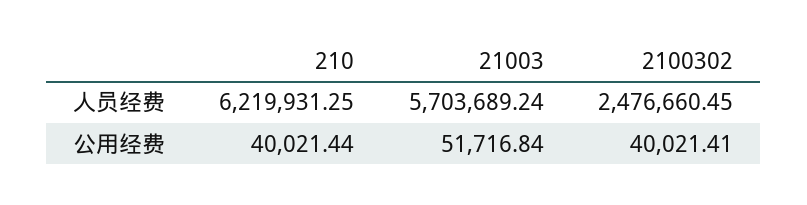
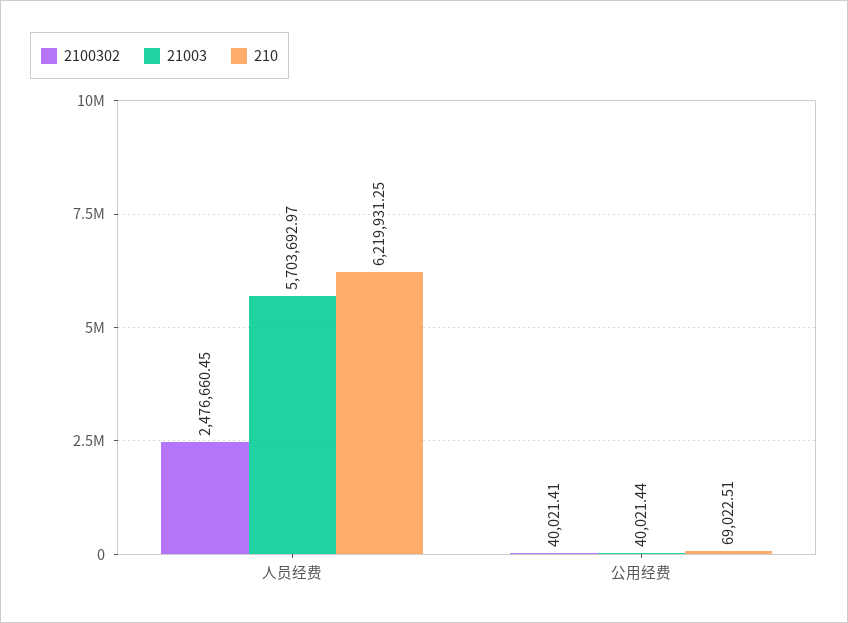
21003, 人员经费: 5703689.24 -> 5703692.97
210, 公用经费: 40021.44 -> 69022.51
21003, 公用经费: 51716.84 -> 40021.44

